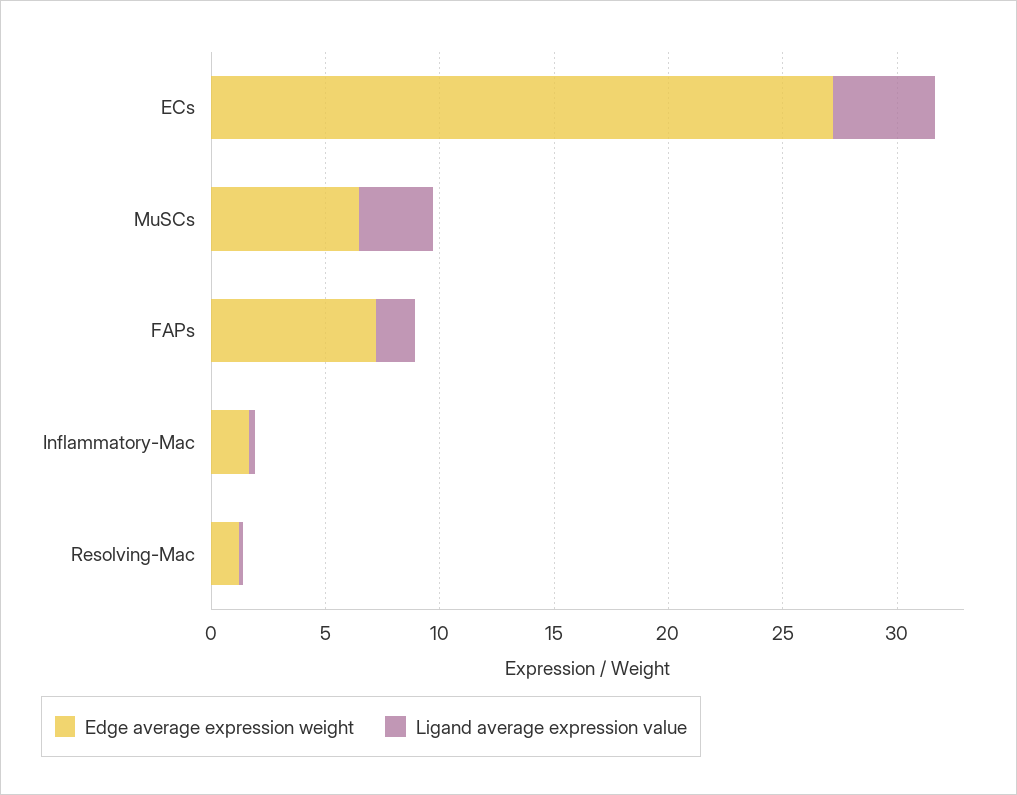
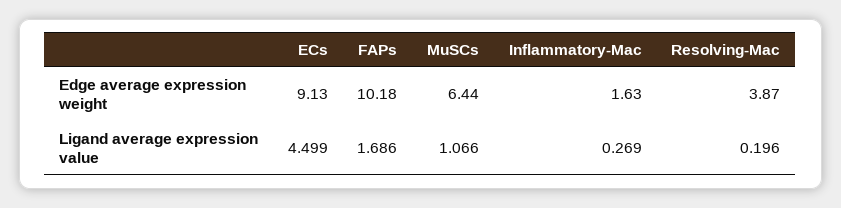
Edge average expression weight, ECs: 27 -> 9.13
Ligand average expression value, MuSCs: 3 -> 1.066
Edge average expression weight, FAPs: 7 -> 10.18
Edge average expression weight, Resolving-Mac: 1 -> 3.87

